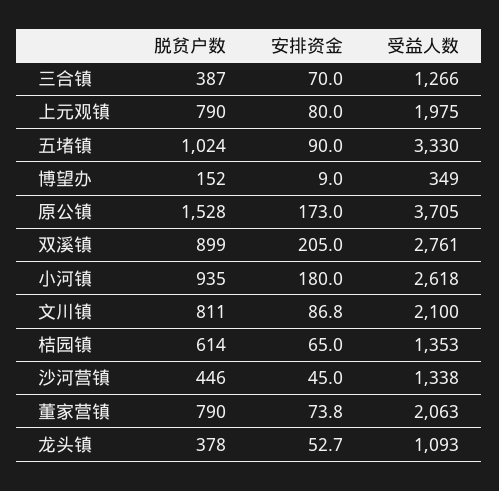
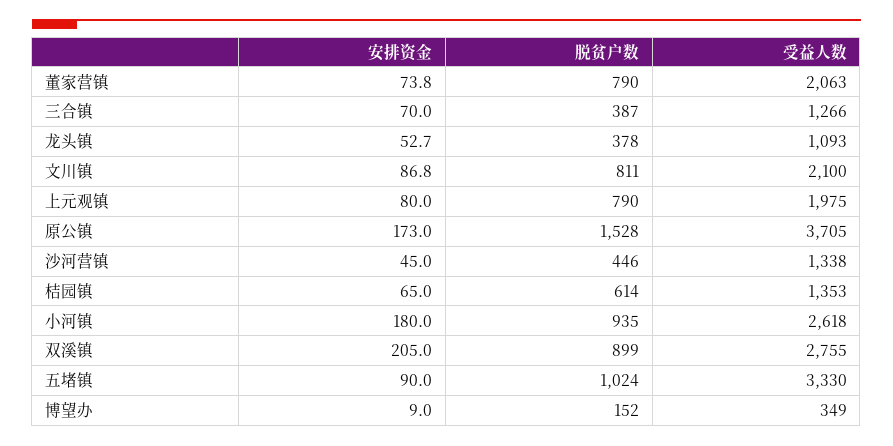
受益人数, 双溪镇: 2761 -> 2755

